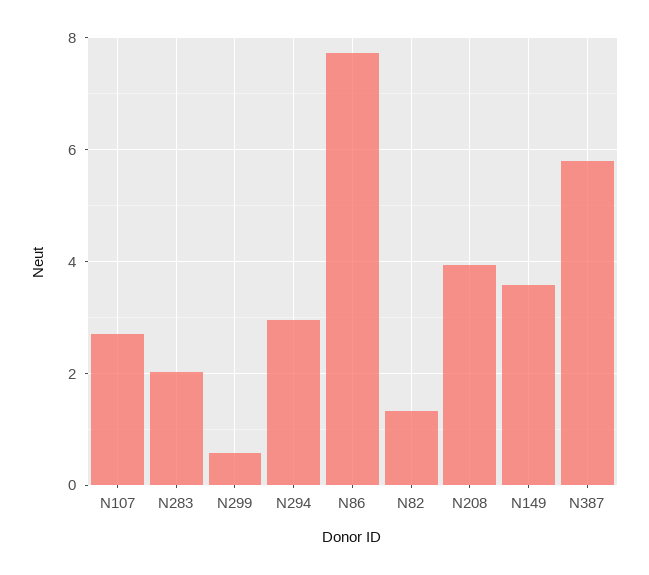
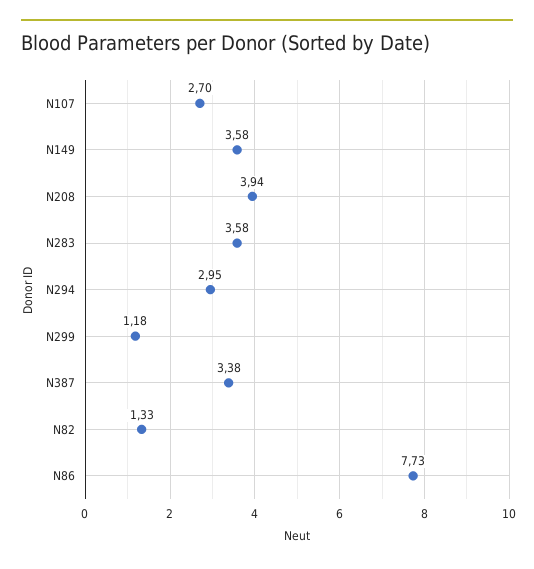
N283: 2 -> 3.58
N299: 0.6 -> 1.18
N387: 5.8 -> 3.38

